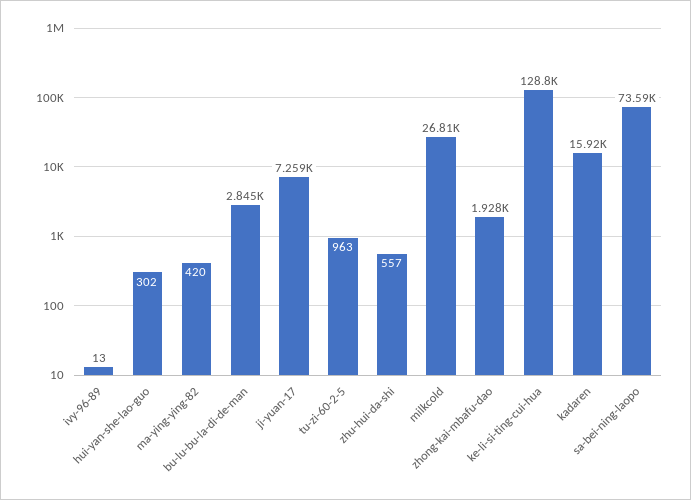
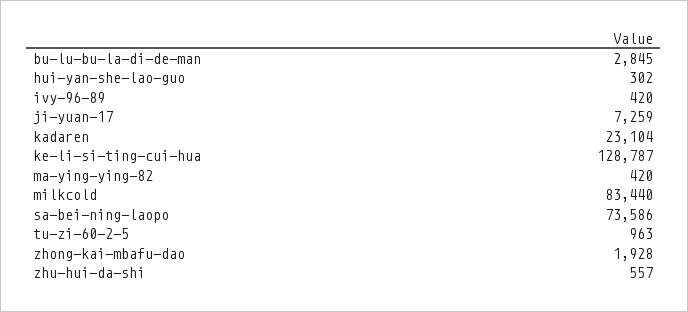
ivy-96-89: 13 -> 420
milkcold: 26810 -> 83440
kadaren: 15920 -> 23104

